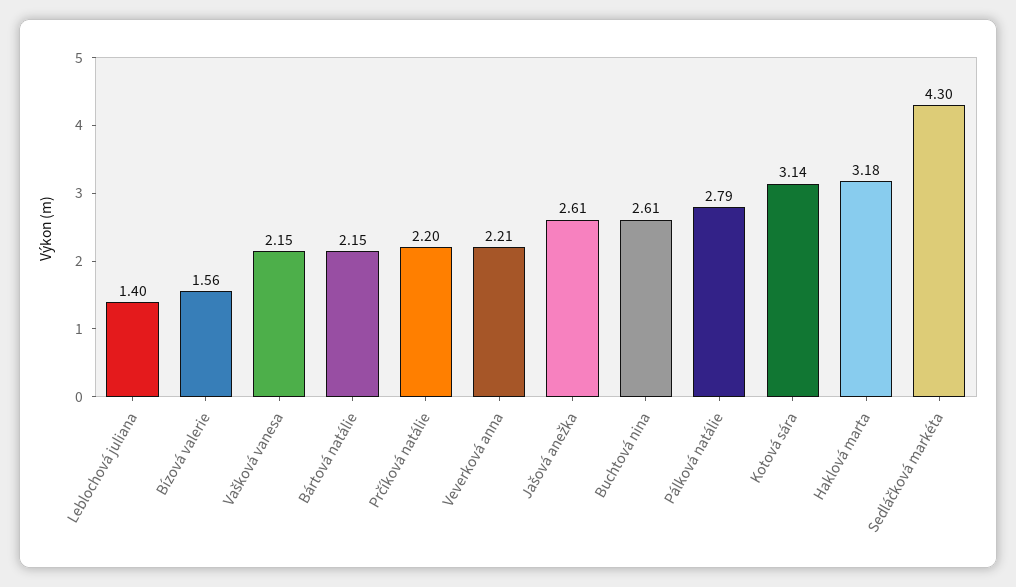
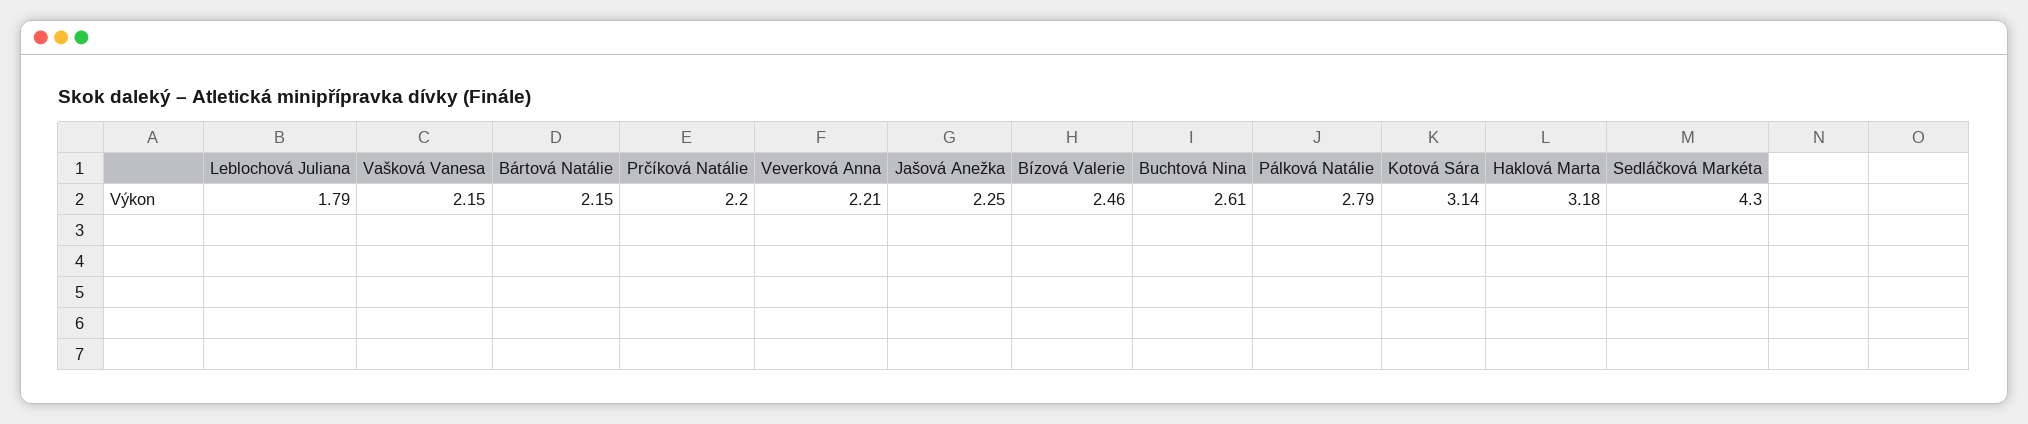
Leblochová juliana: 1.4 -> 1.79
Bízová valerie: 1.56 -> 2.46
Jašová anežka: 2.61 -> 2.25

